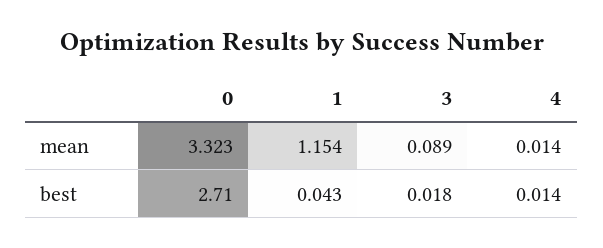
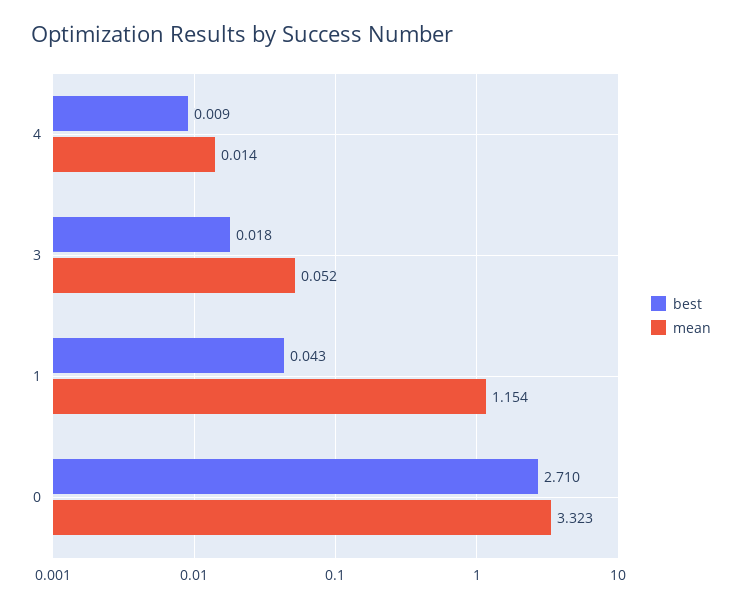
mean, 3: 0.089 -> 0.052
best, 4: 0.014 -> 0.009

